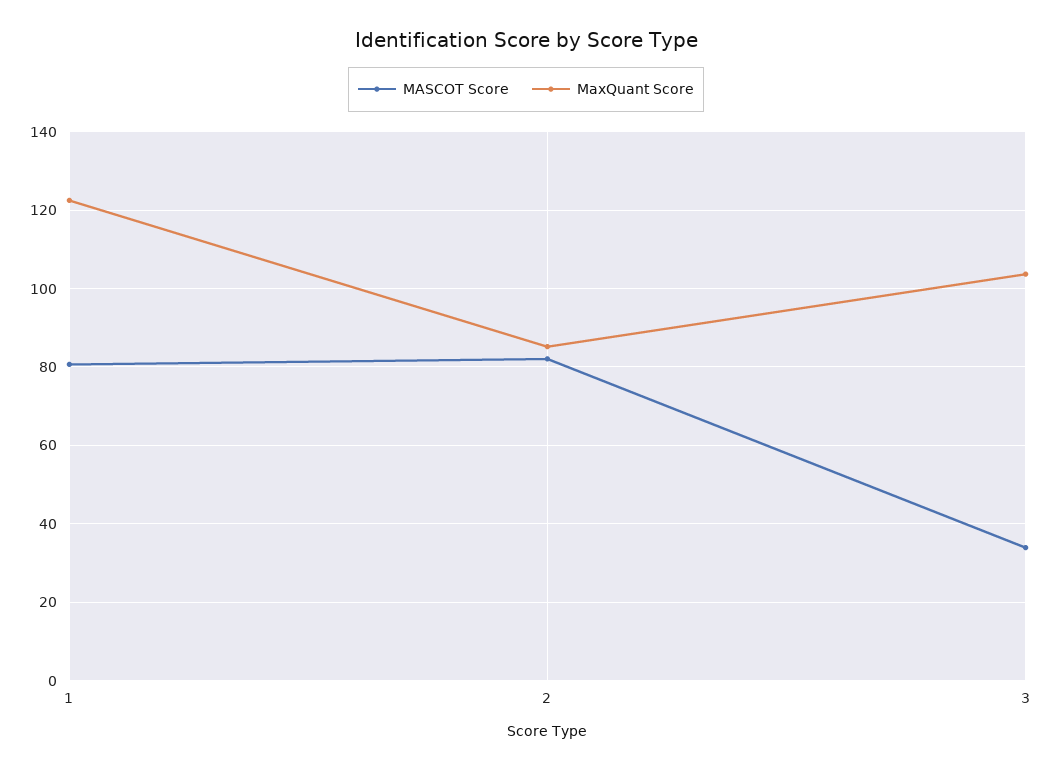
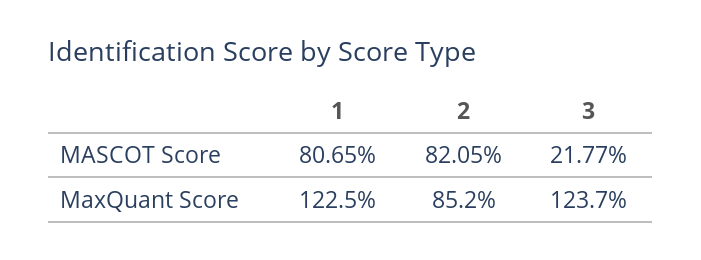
MASCOT Score, 3: 34 -> 21.77
MaxQuant Score, 3: 104 -> 123.7

